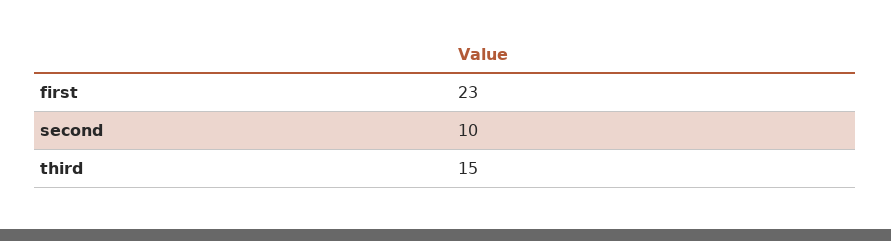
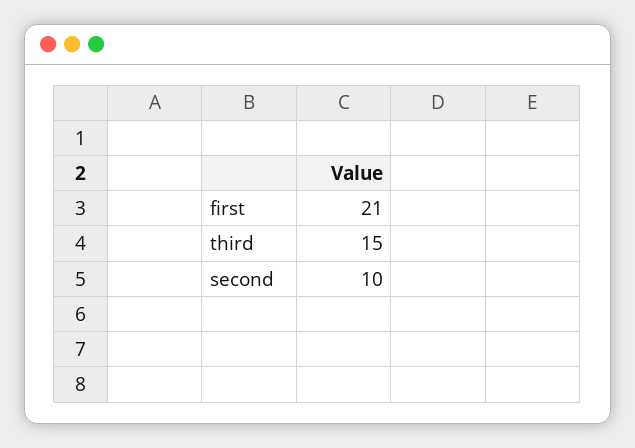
first: 23 -> 21

